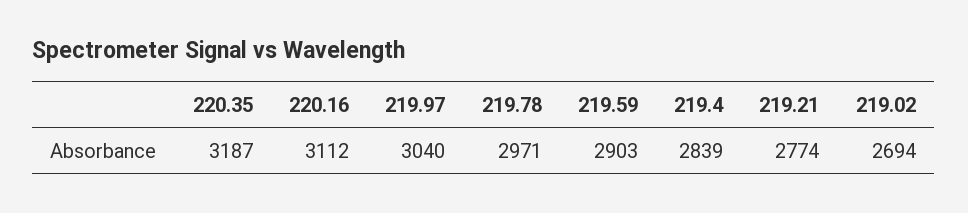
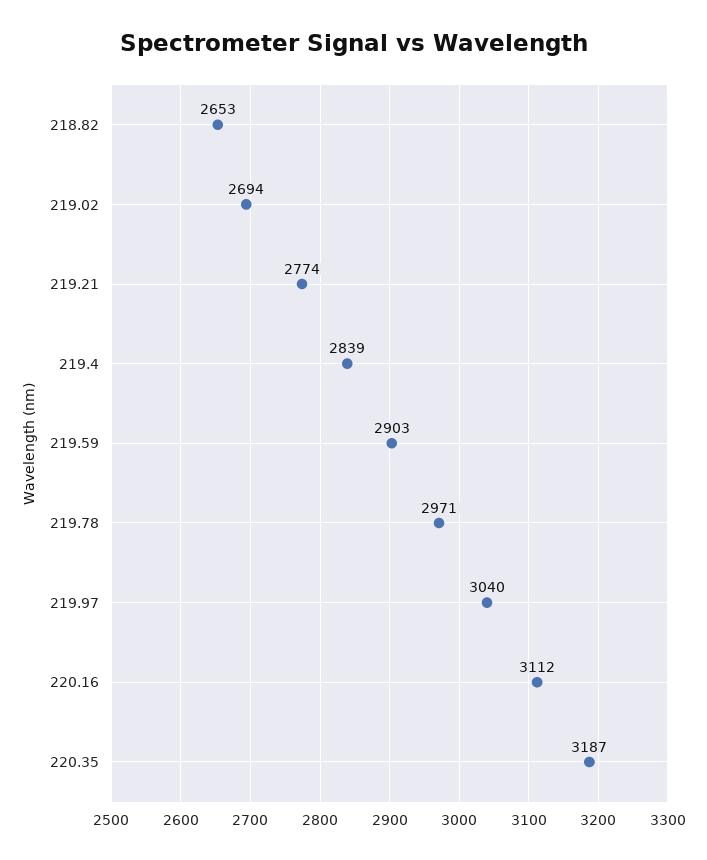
218.82: none -> 2653

